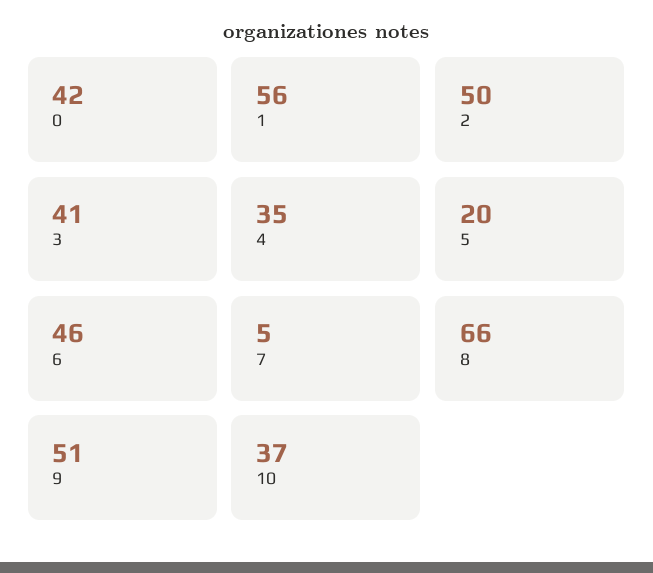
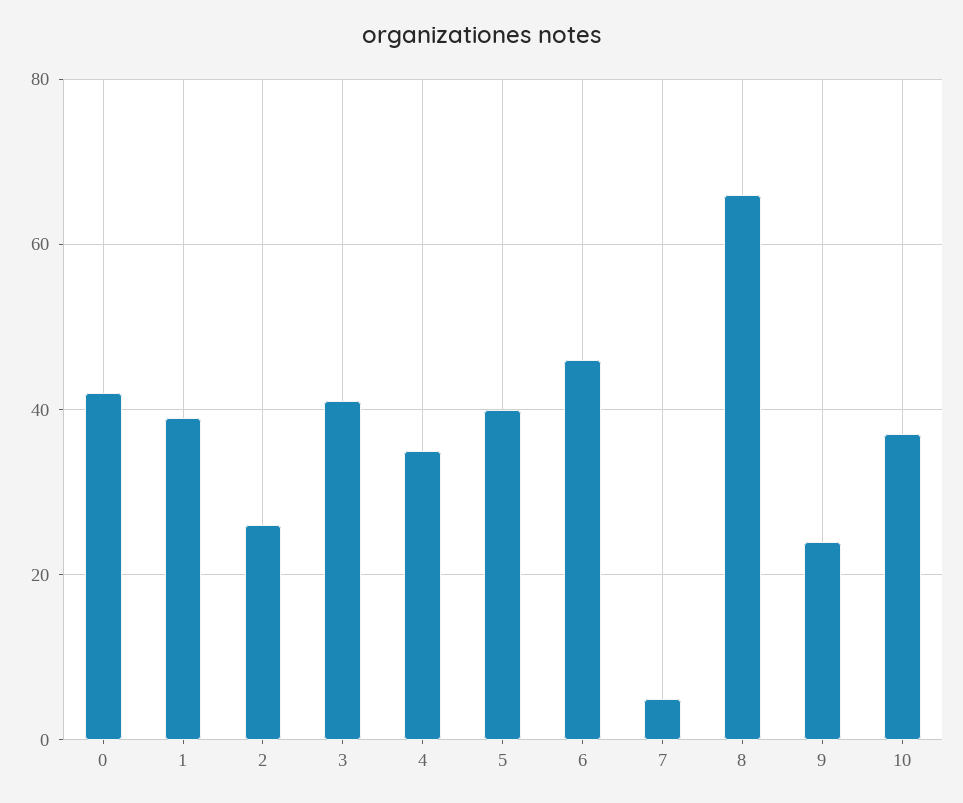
1: 56 -> 40
2: 50 -> 25
5: 20 -> 40
9: 51 -> 25

